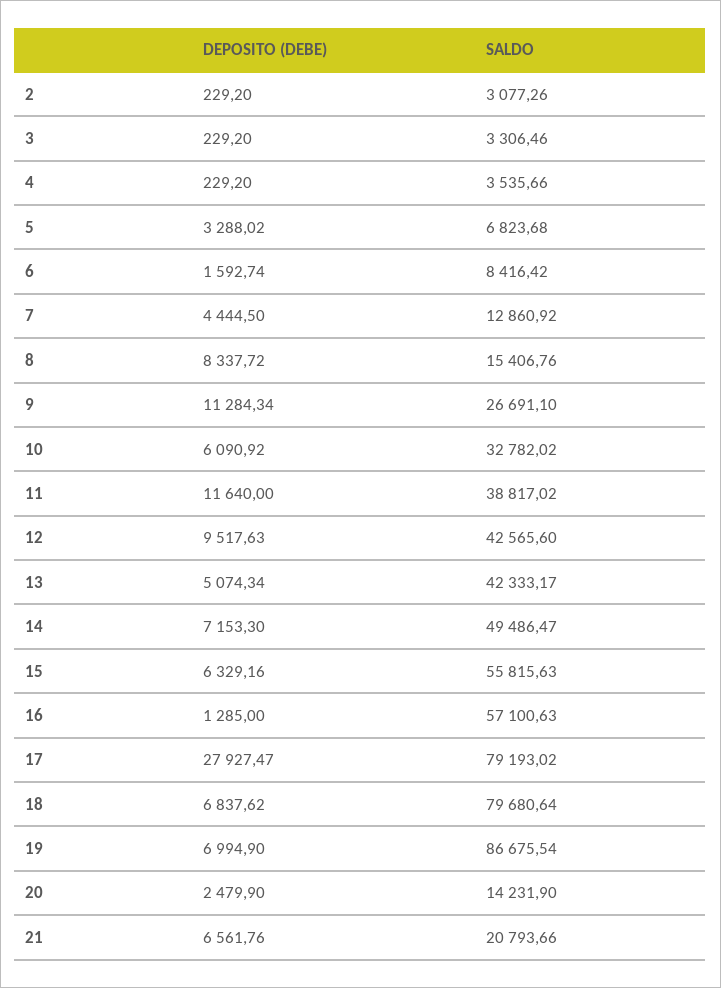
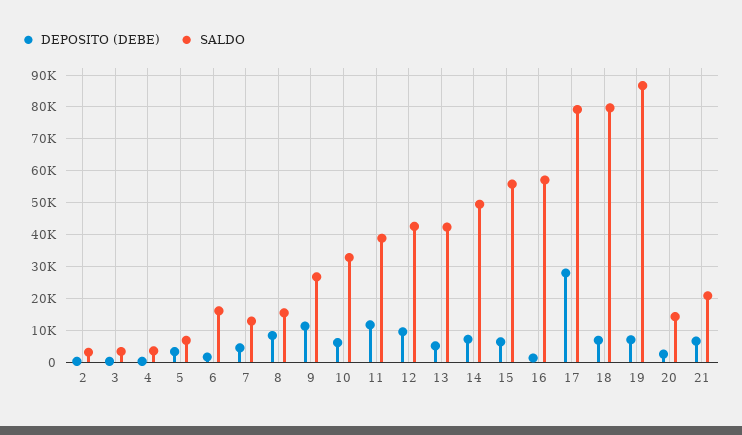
SALDO, 6: 8416.42 -> 16000

